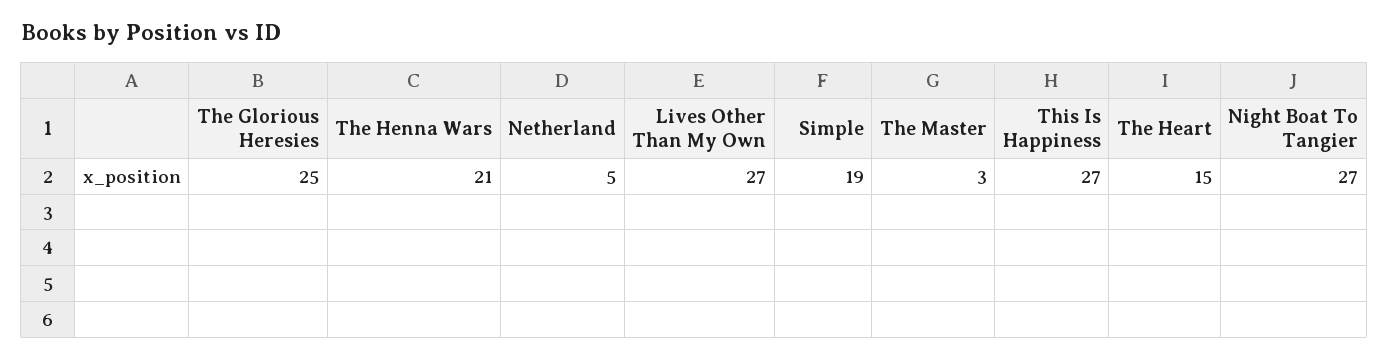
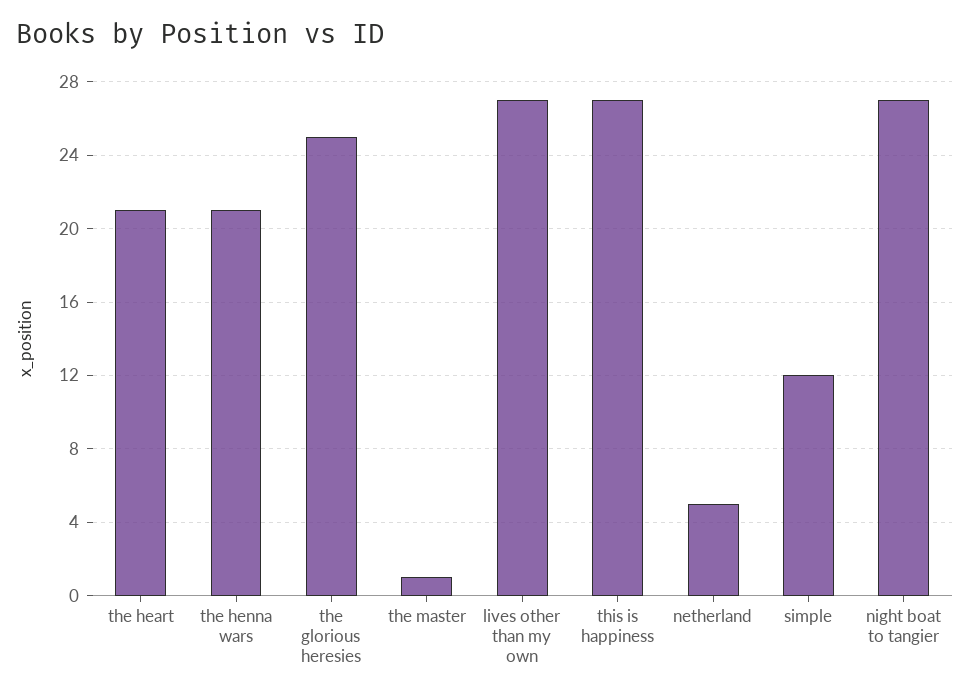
Simple: 19 -> 12
The Master: 3 -> 1
The Heart: 15 -> 21

